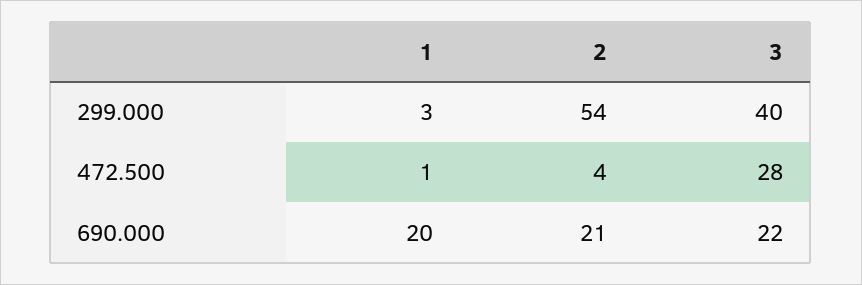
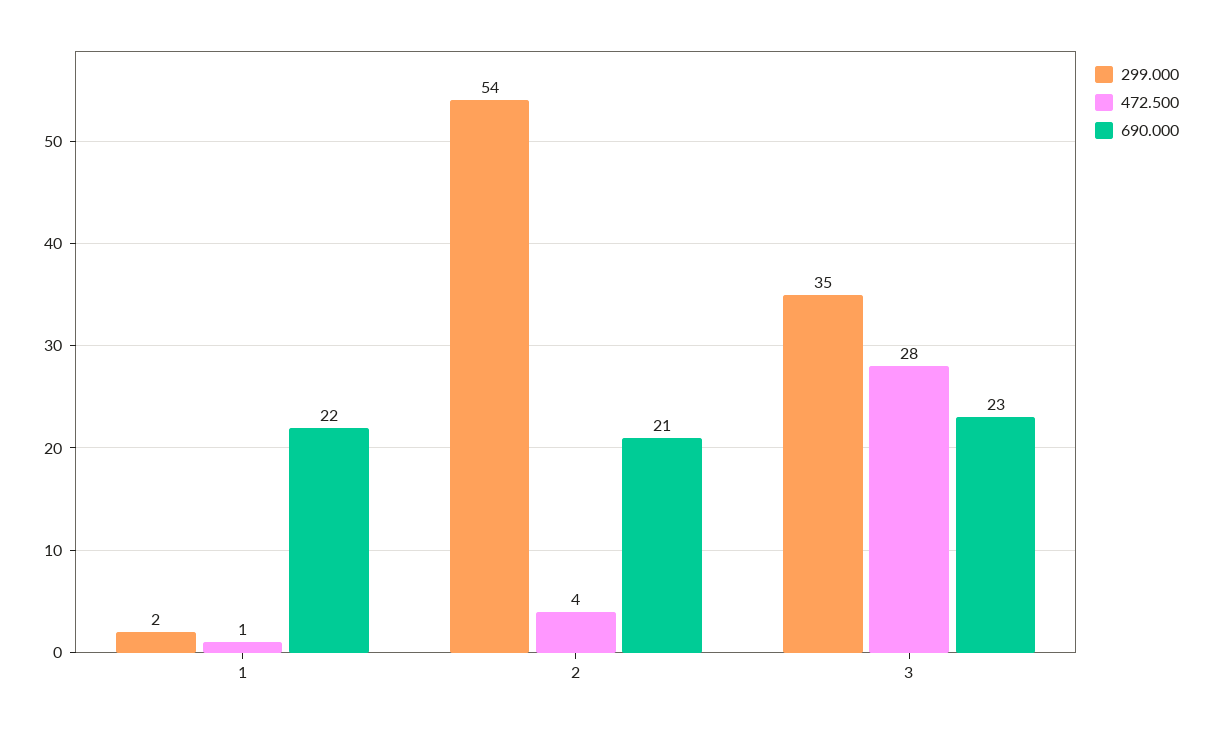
299.000, 1: 3 -> 2
299.000, 3: 40 -> 35
690.000, 1: 20 -> 22
690.000, 3: 22 -> 23

